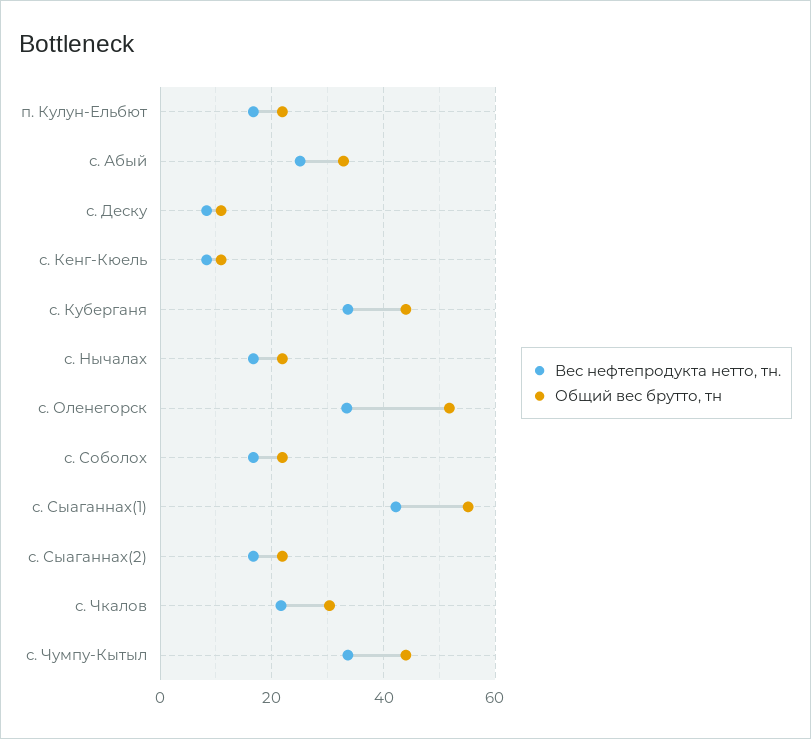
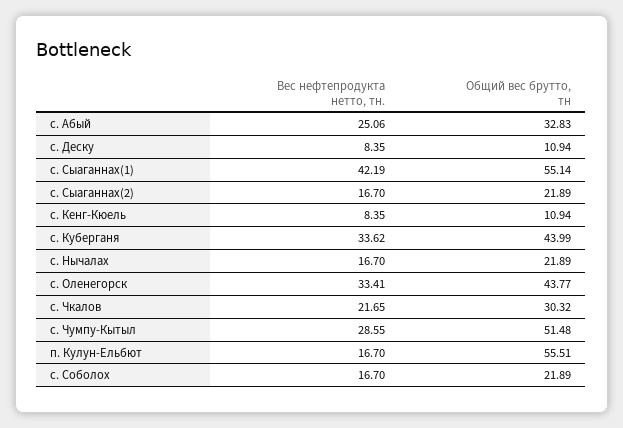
Общий вес брутто, тн, п. Кулун-Ельбют: 22 -> 55.51
Общий вес брутто, тн, с. Оленегорск: 52 -> 43.77
Вес нефтепродукта нетто, тн., с. Чумпу-Кытыл: 34 -> 28.55
Общий вес брутто, тн, с. Чумпу-Кытыл: 44 -> 51.48

